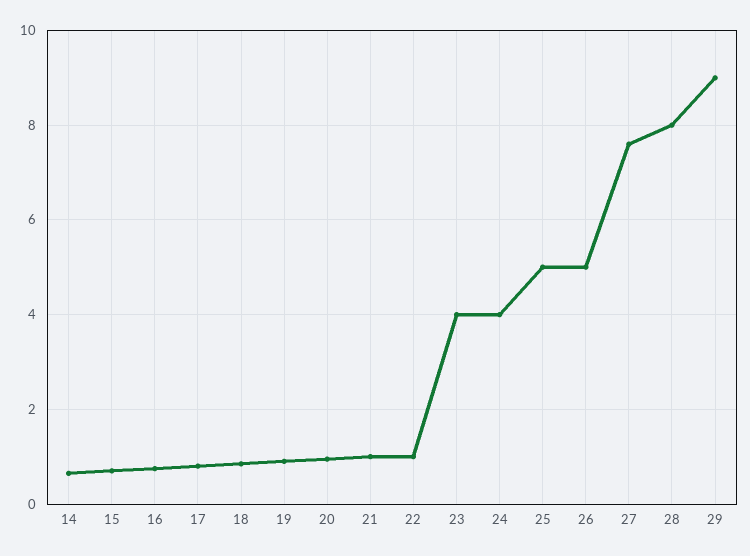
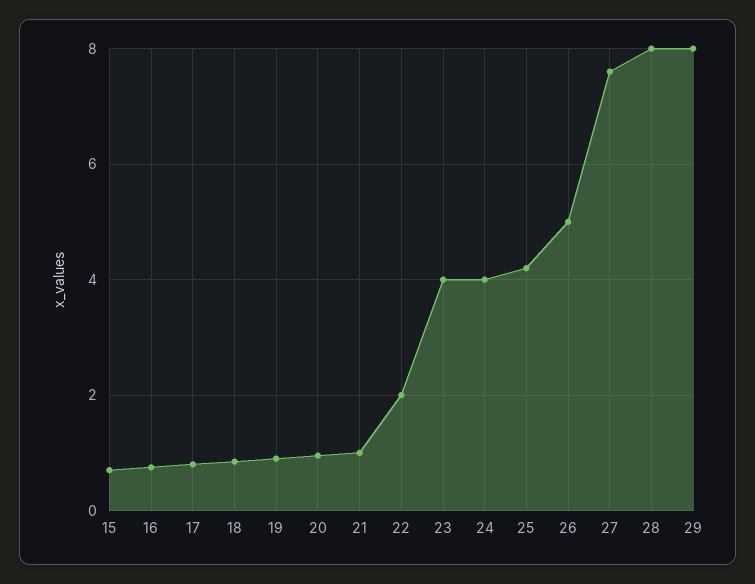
14: 0.6 -> none
22: 1 -> 2
25: 5 -> 4.2
29: 9 -> 8

